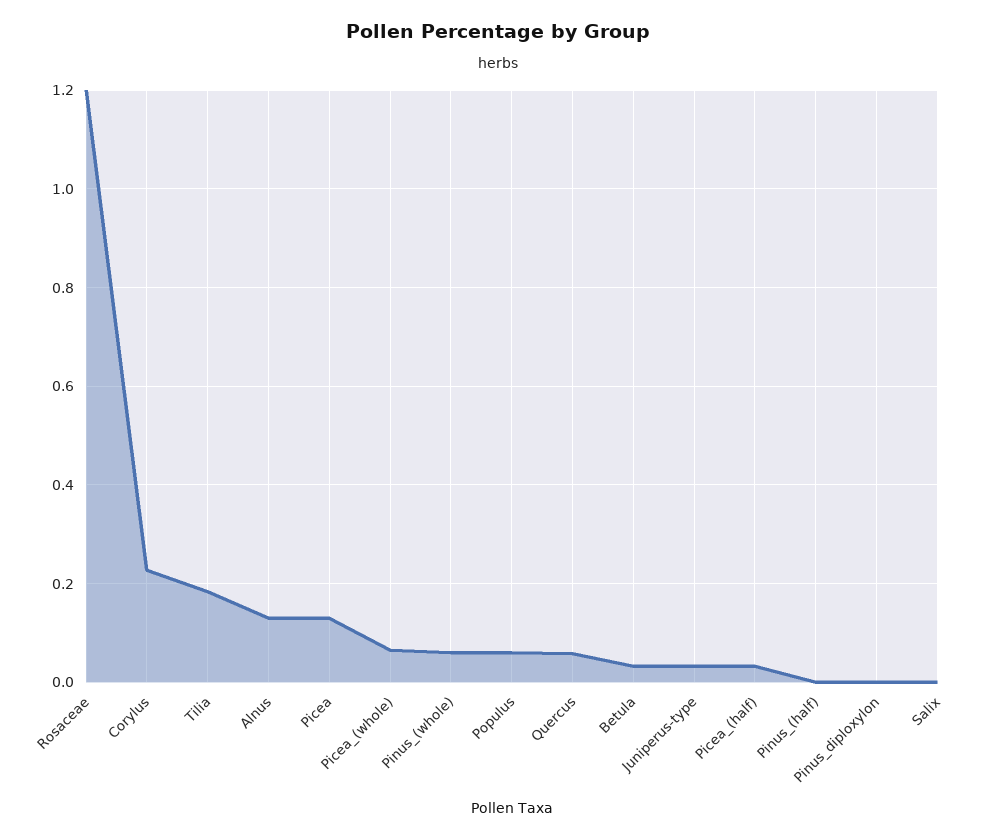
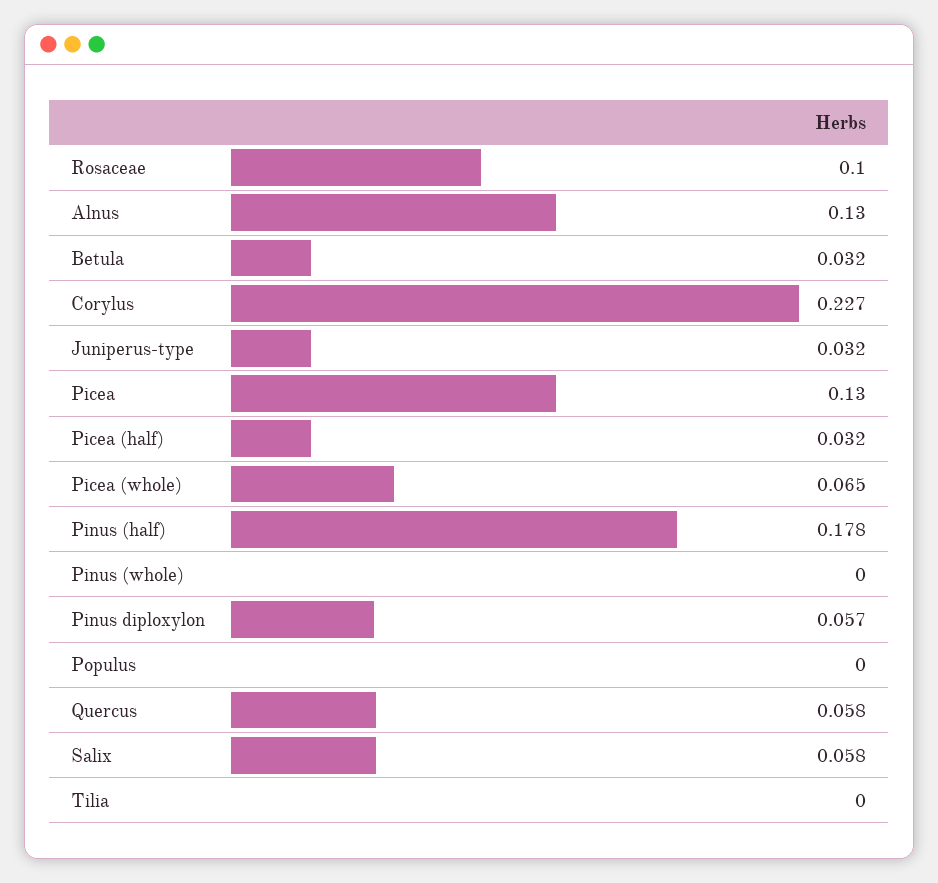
Rosaceae: 1.2 -> 0.1
Tilia: 0.18 -> 0
Pinus_(whole): 0.06 -> 0
Populus: 0.06 -> 0
Pinus_(half): 0 -> 0.178
Pinus_diploxylon: 0 -> 0.057
Salix: 0 -> 0.058

